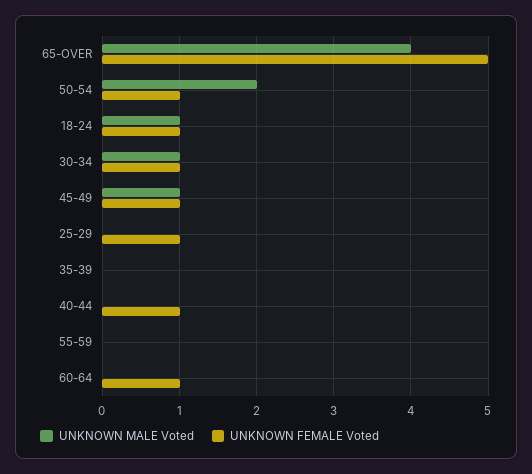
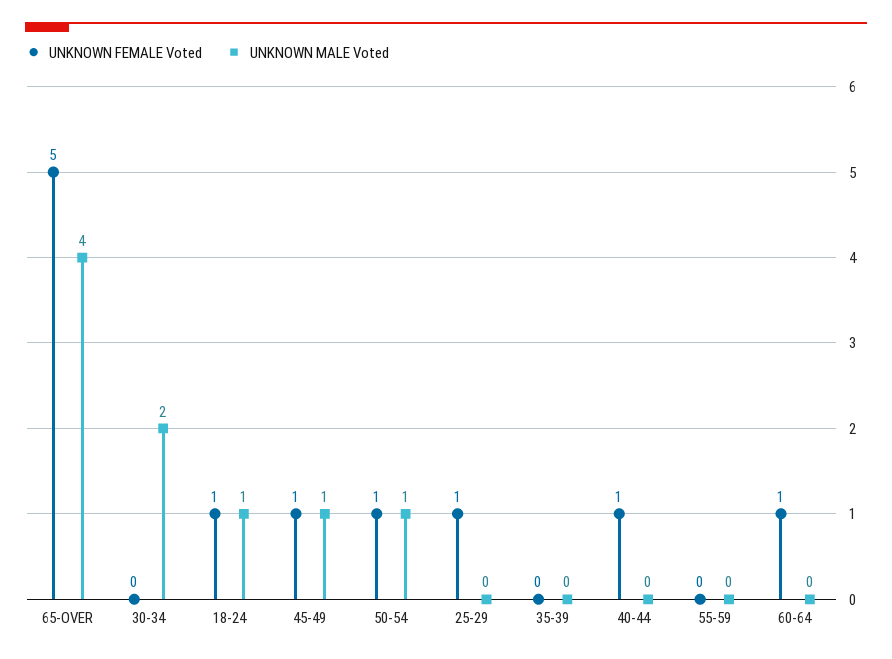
UNKNOWN MALE Voted, 50-54: 2 -> 1
UNKNOWN MALE Voted, 30-34: 1 -> 2
UNKNOWN FEMALE Voted, 30-34: 1 -> 0

